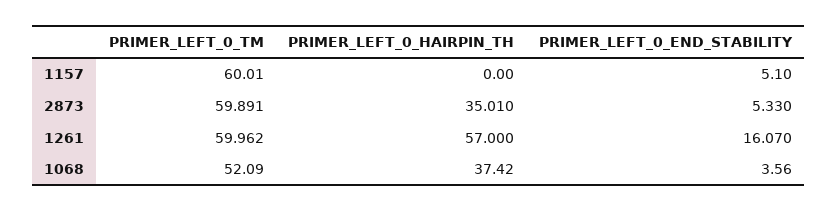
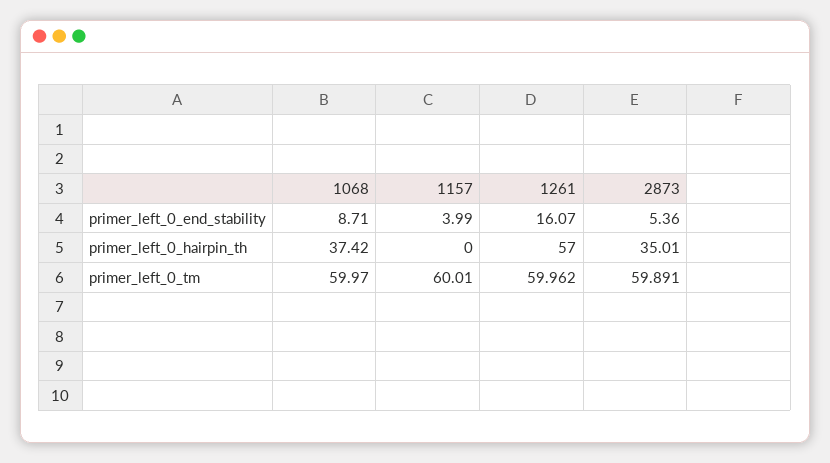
PRIMER_LEFT_0_END_STABILITY, 1157: 5.1 -> 3.99
PRIMER_LEFT_0_END_STABILITY, 2873: 5.33 -> 5.36
PRIMER_LEFT_0_TM, 1068: 52.09 -> 59.97
PRIMER_LEFT_0_END_STABILITY, 1068: 3.56 -> 8.71

